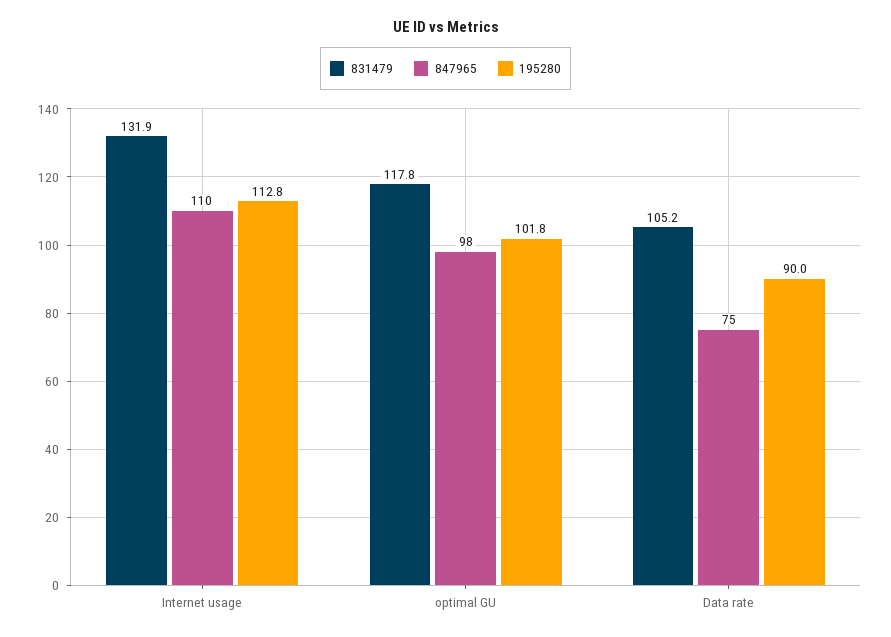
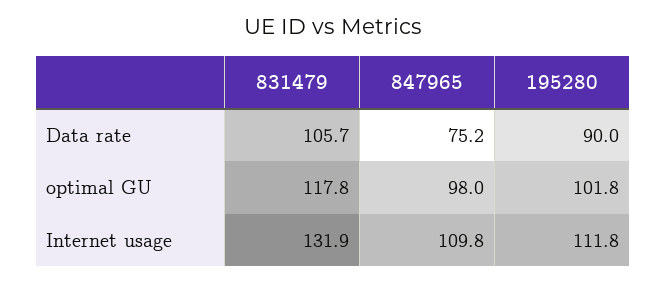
195280, Internet usage: 112.8 -> 111.8
831479, Data rate: 105.2 -> 105.7

